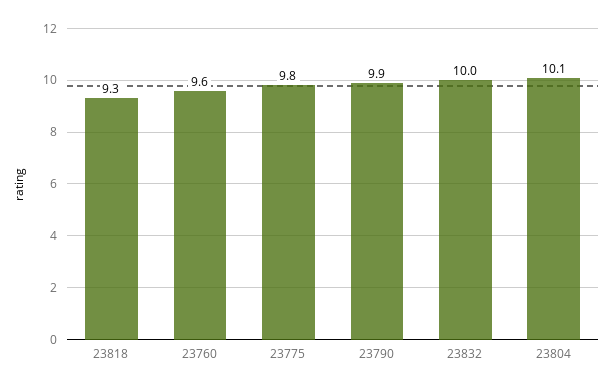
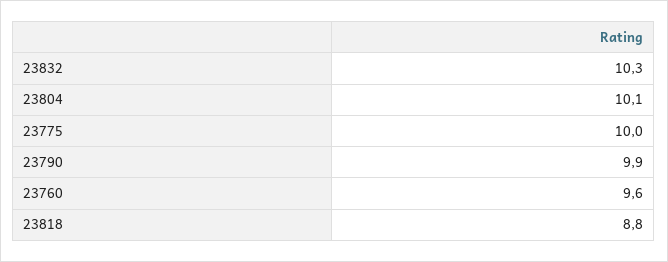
23818: 9.3 -> 8.8
23775: 9.8 -> 10
23832: 10 -> 10.3

